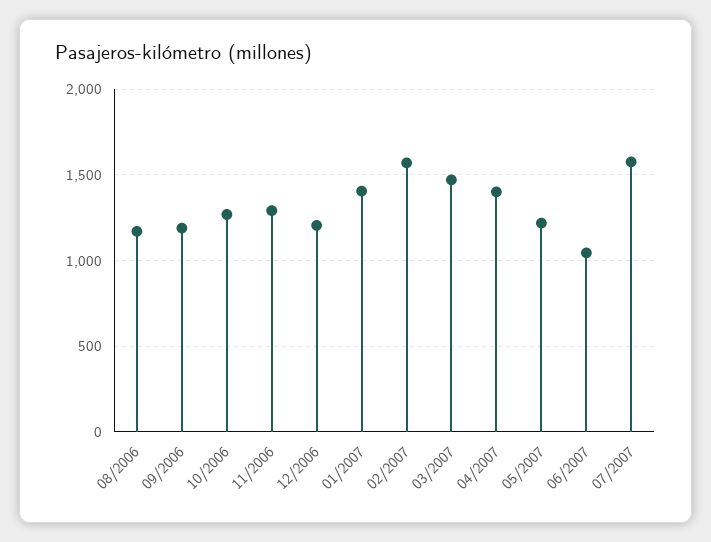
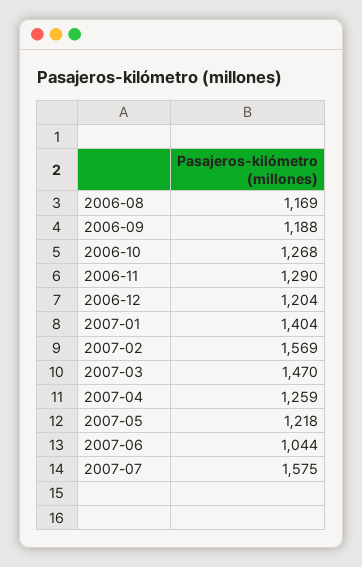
04/2007: 1400 -> 1259

